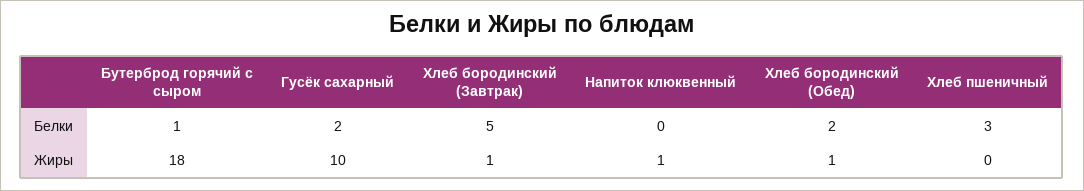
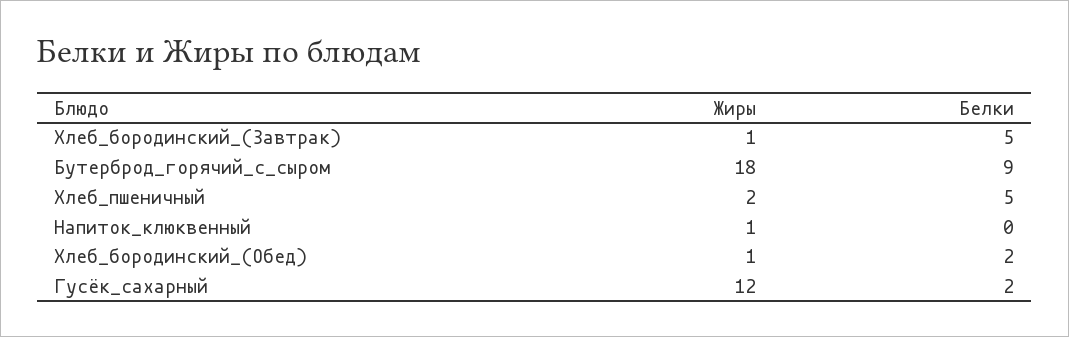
Бутерброд горячий с сыром, Белки: 1 -> 9
Хлеб пшеничный, Белки: 3 -> 5
Гусёк сахарный, Жиры: 10 -> 12
Хлеб пшеничный, Жиры: 0 -> 2

